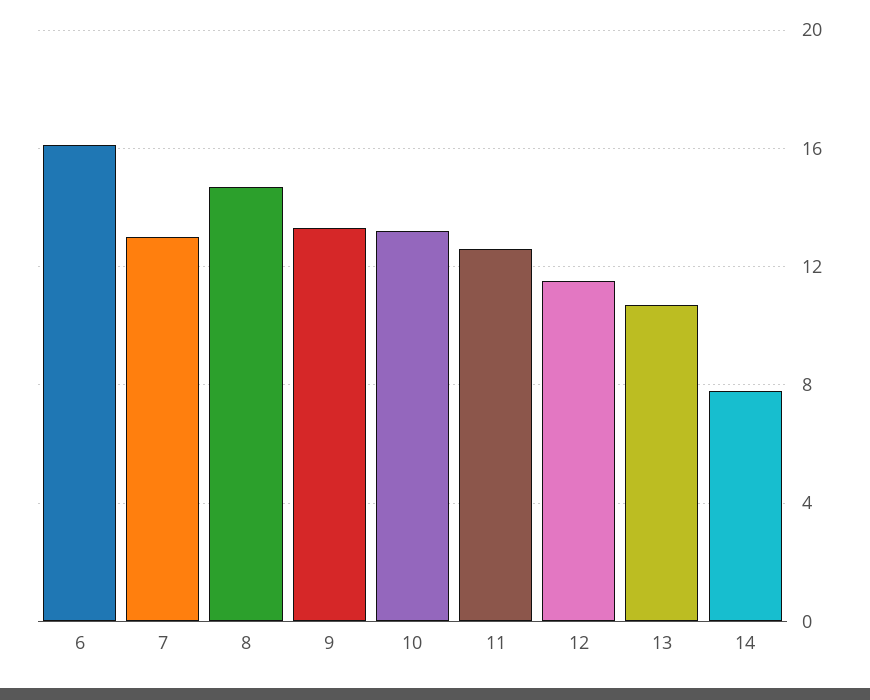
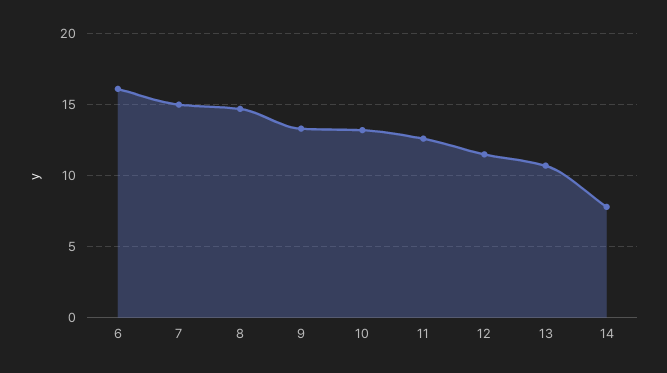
7: 13 -> 15

